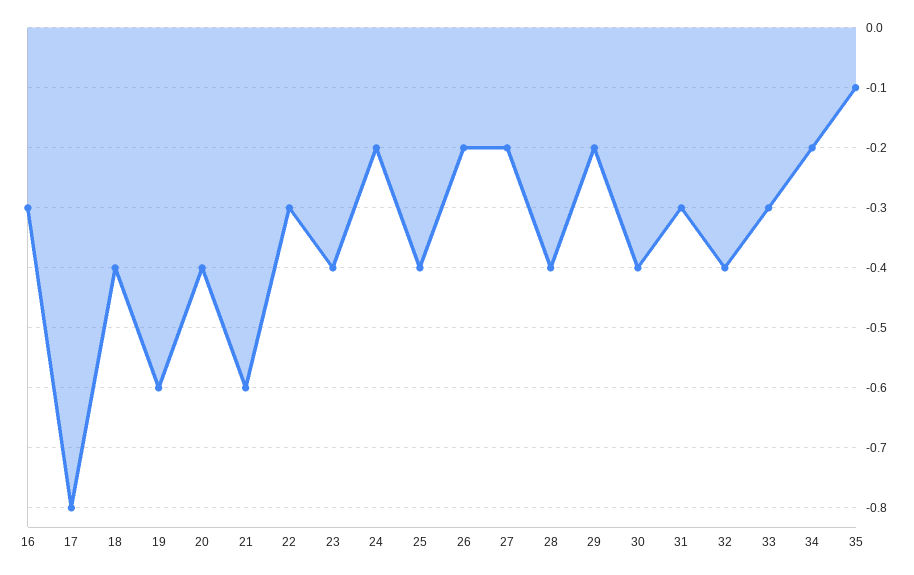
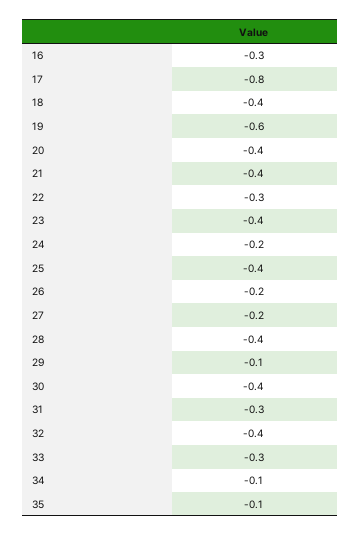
21: -0.6 -> -0.4
29: -0.2 -> -0.1
34: -0.2 -> -0.1

